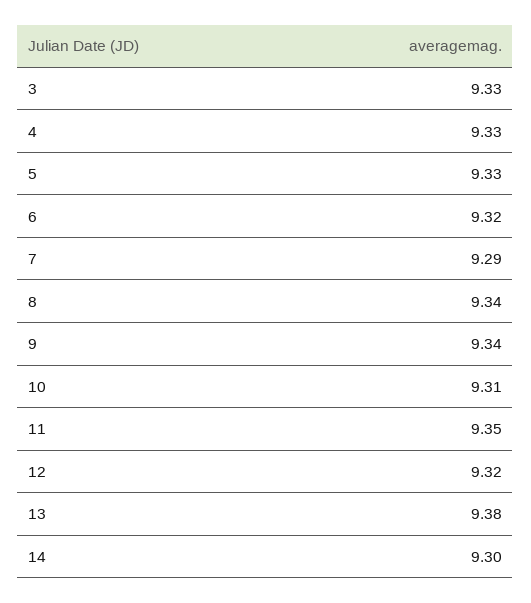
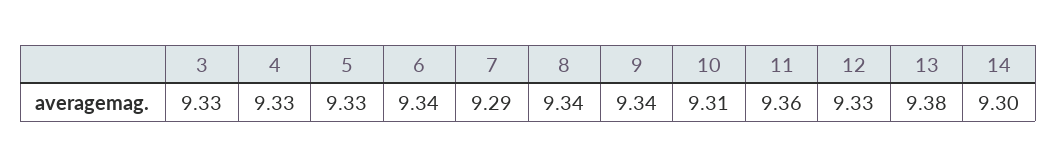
6: 9.32 -> 9.34
11: 9.35 -> 9.36
12: 9.32 -> 9.33

